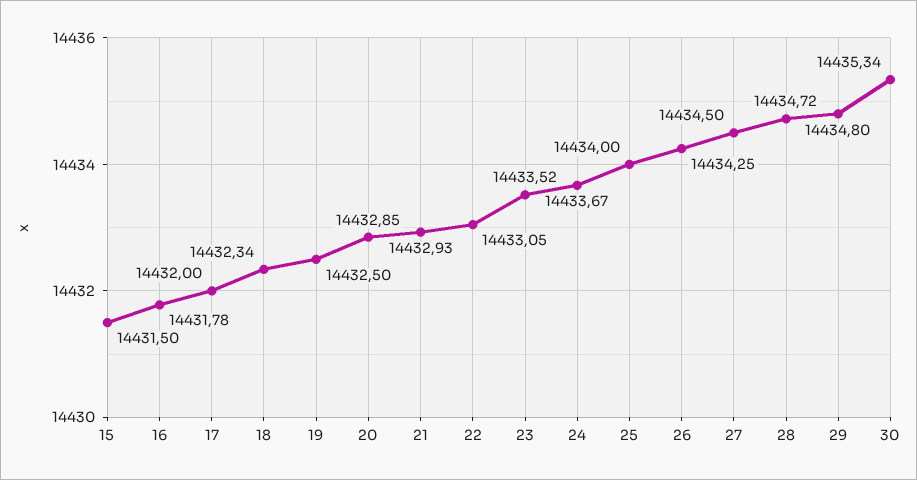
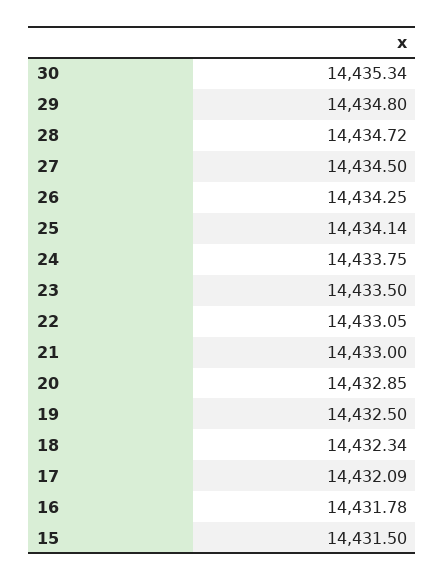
17: 14432 -> 14432.09
21: 14432.93 -> 14433
23: 14433.52 -> 14433.5
24: 14433.67 -> 14433.75
25: 14434 -> 14434.14

